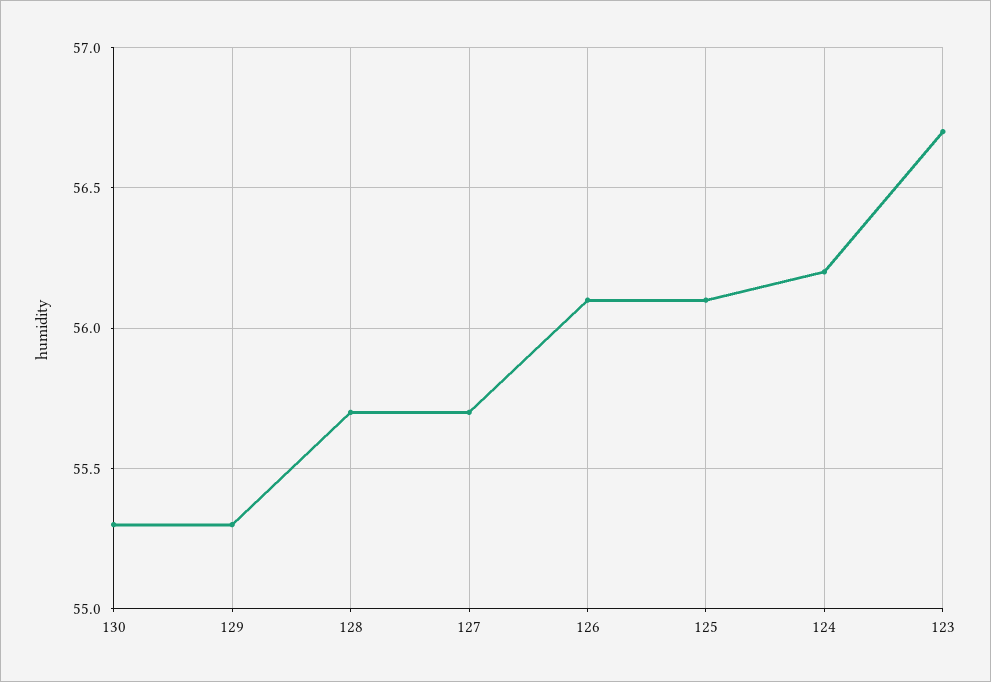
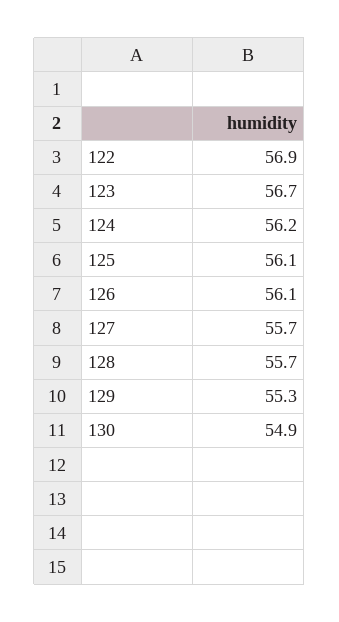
130: 55.3 -> 54.9
122: none -> 56.9

